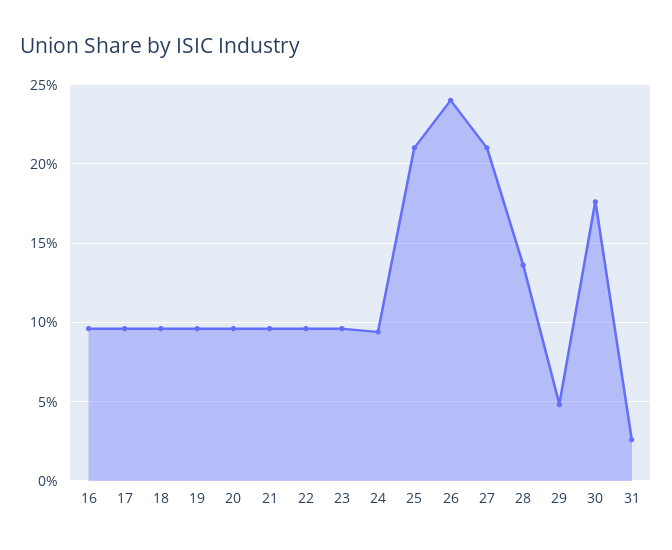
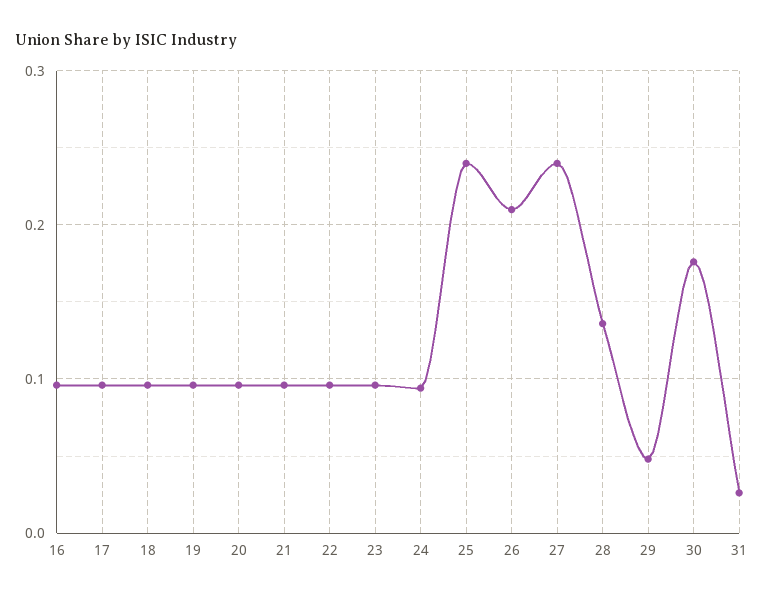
25: 0.21 -> 0.24
26: 0.24 -> 0.21
27: 0.21 -> 0.24

